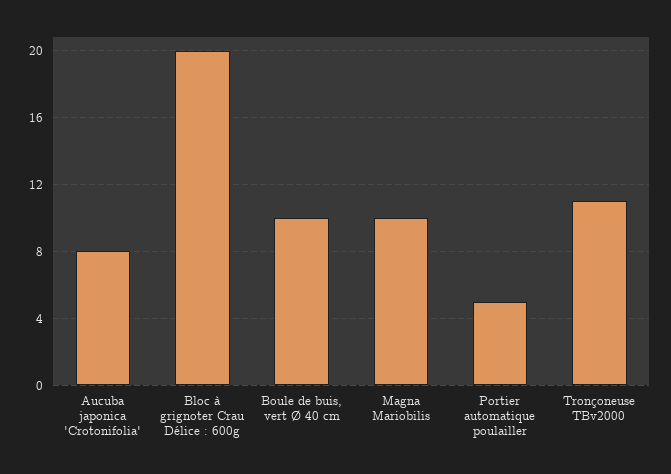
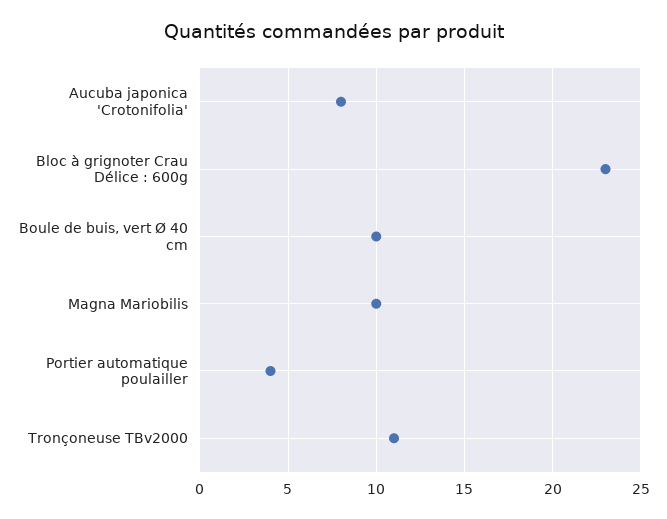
Bloc à grignoter Crau Délice : 600g: 20 -> 23
Portier automatique poulailler: 5 -> 4

